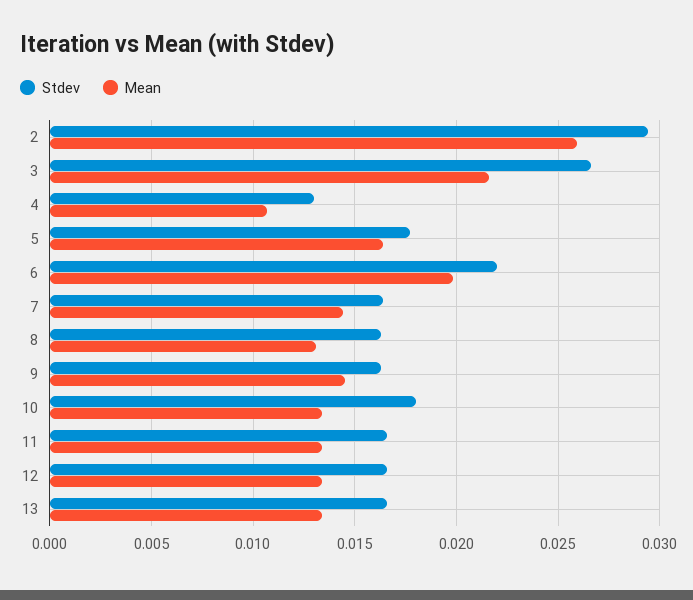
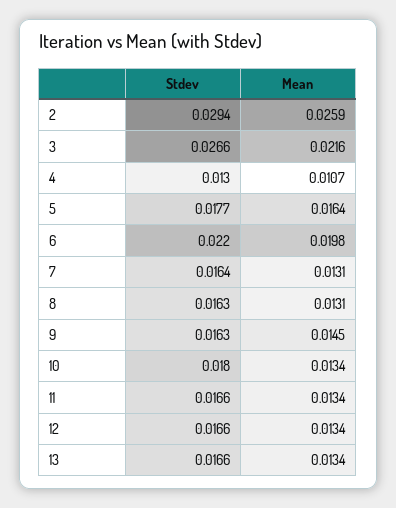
Mean, 7: 0.0145 -> 0.0131

